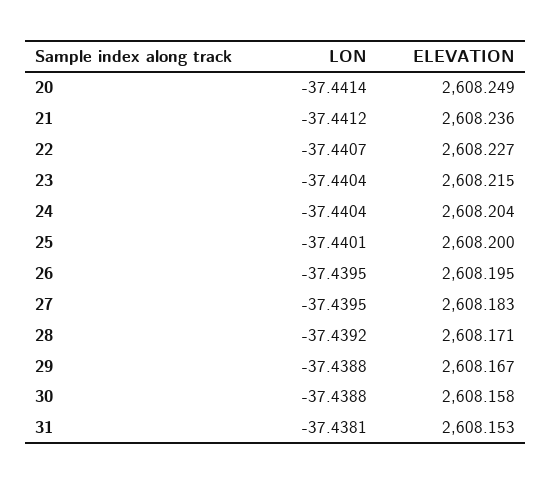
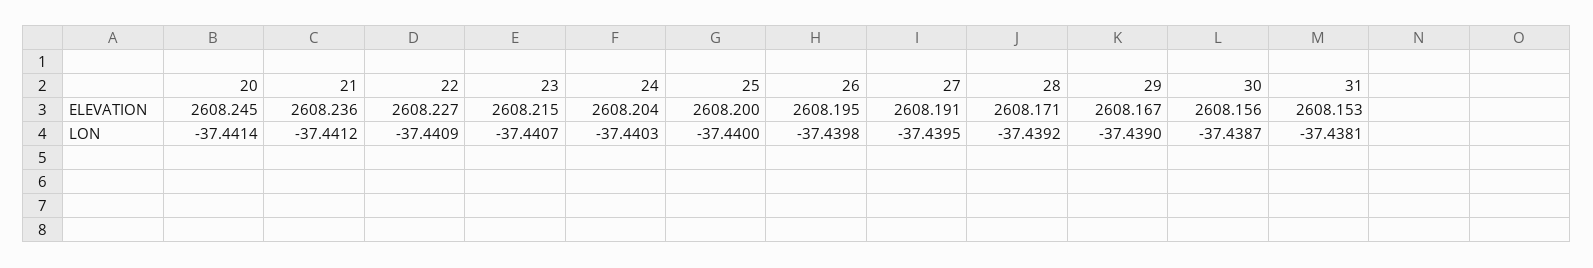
ELEVATION, 20: 2608.249 -> 2608.245
LON, 22: -37.4407 -> -37.4409
LON, 23: -37.4404 -> -37.4407
LON, 24: -37.4404 -> -37.4403
LON, 25: -37.4401 -> -37.44
LON, 26: -37.4395 -> -37.4398
ELEVATION, 27: 2608.183 -> 2608.191
LON, 29: -37.4388 -> -37.439
LON, 30: -37.4388 -> -37.4387
ELEVATION, 30: 2608.158 -> 2608.156

